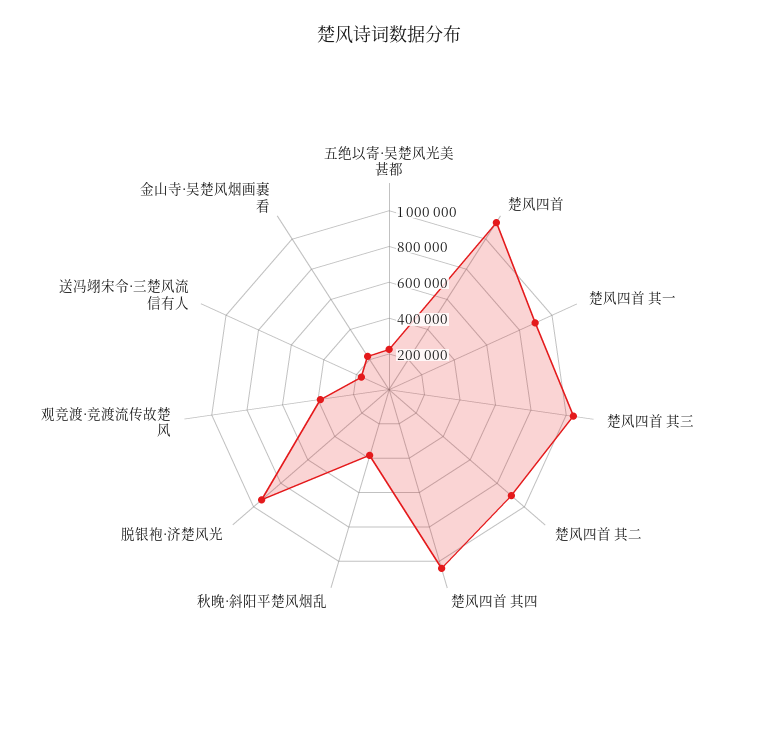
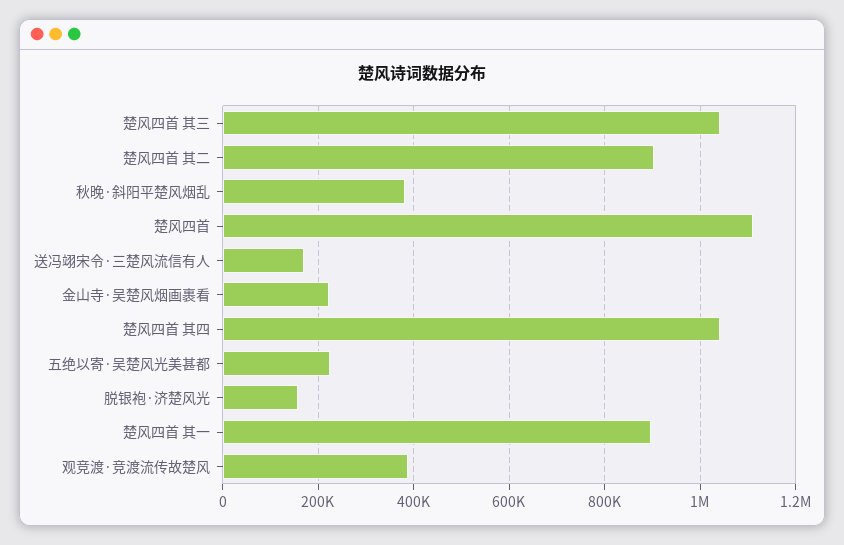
脱银袍·济楚风光: 950000 -> 160000

